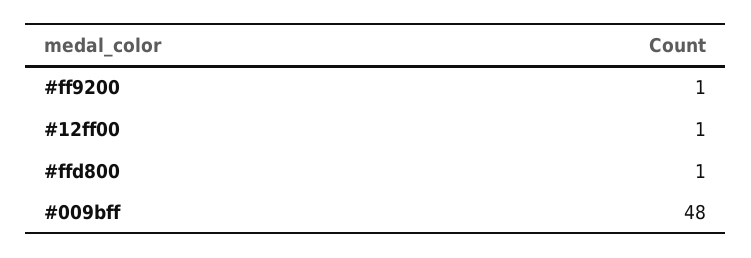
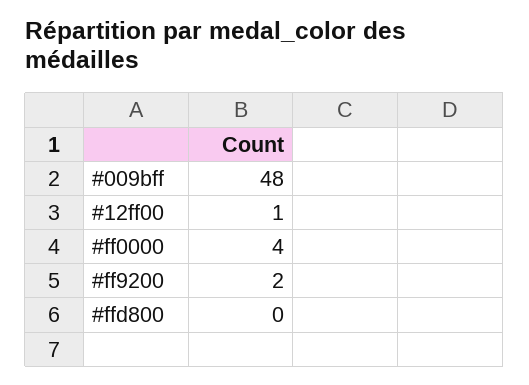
#ff9200: 1 -> 2
#ffd800: 1 -> 0
#ff0000: none -> 4

